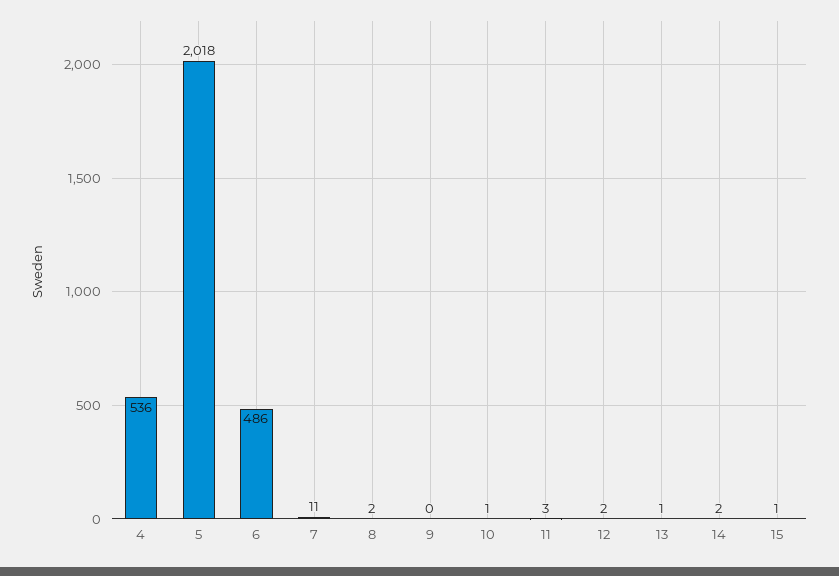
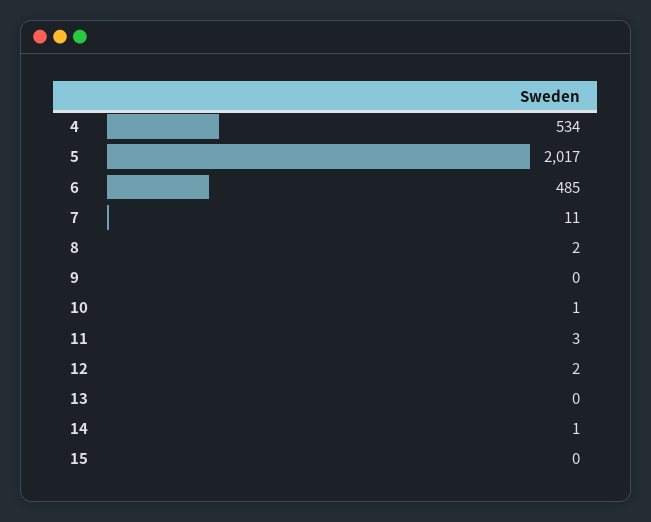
4: 536 -> 534
5: 2018 -> 2017
6: 486 -> 485
13: 1 -> 0
14: 2 -> 1
15: 1 -> 0

